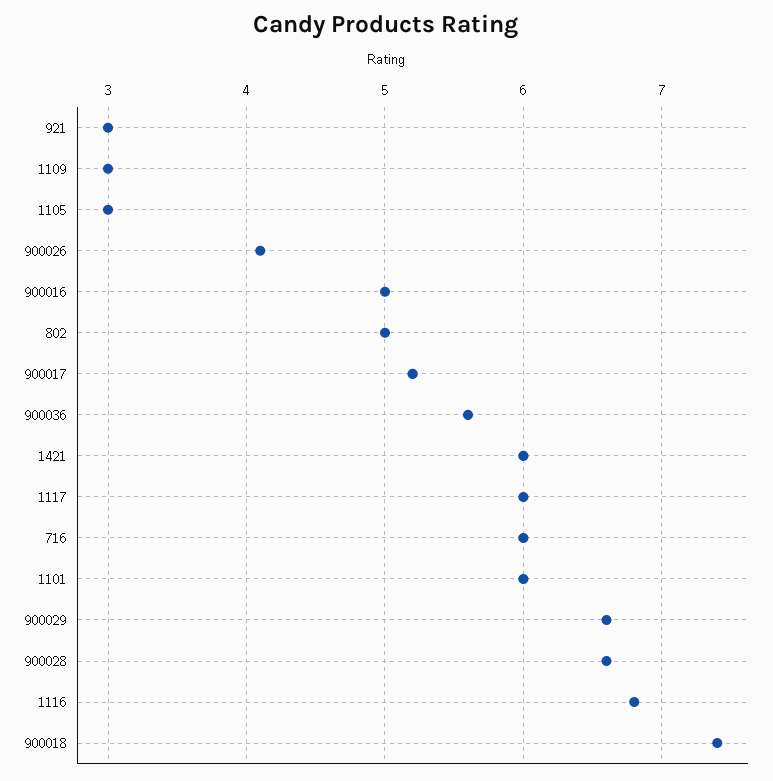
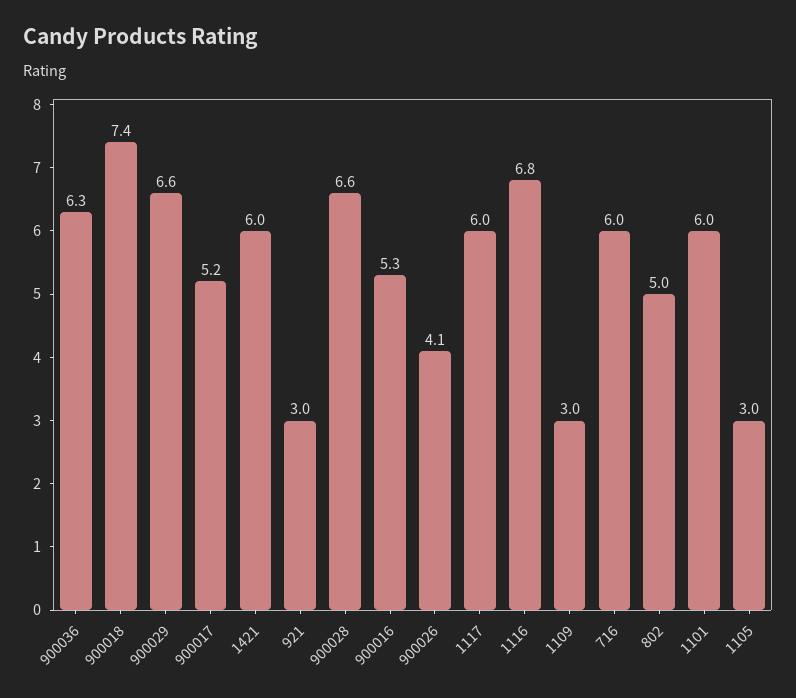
900016: 5 -> 5.3
900036: 5.6 -> 6.3

